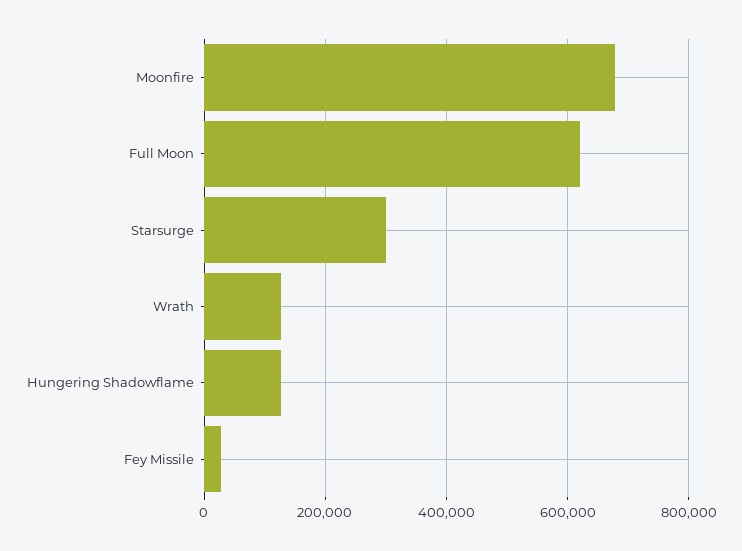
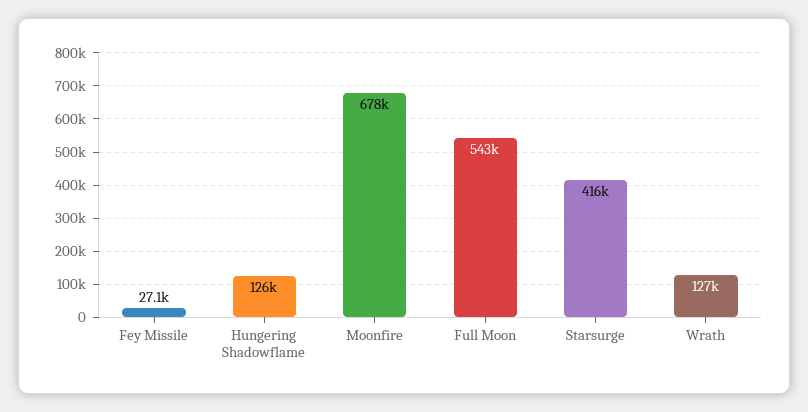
Full Moon: 620000 -> 543000
Starsurge: 300000 -> 416000

